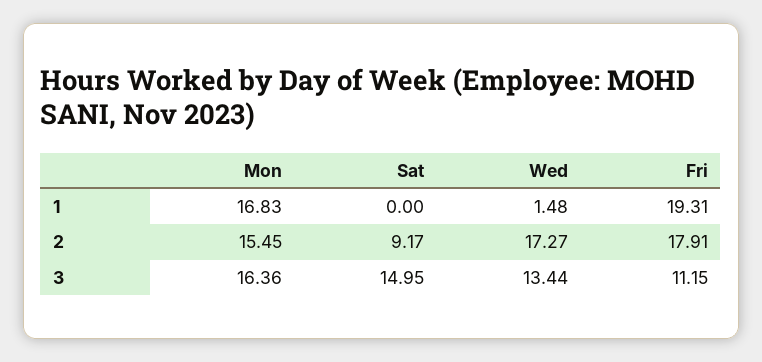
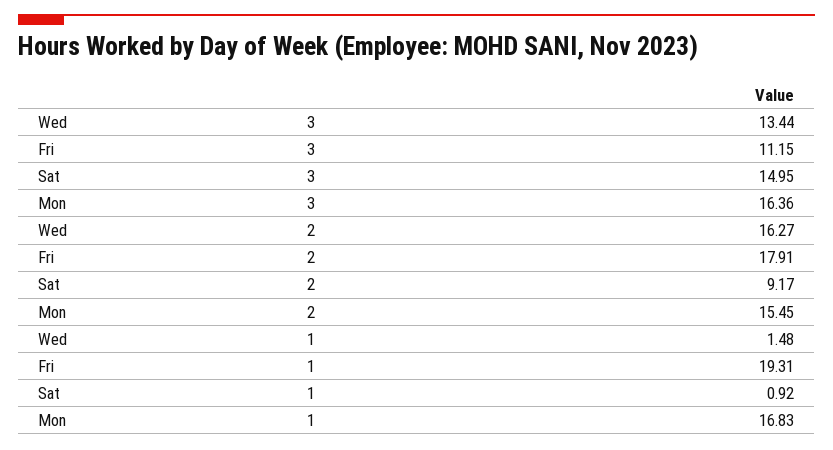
Sat, 1: 0 -> 0.92
Wed, 2: 17.27 -> 16.27

